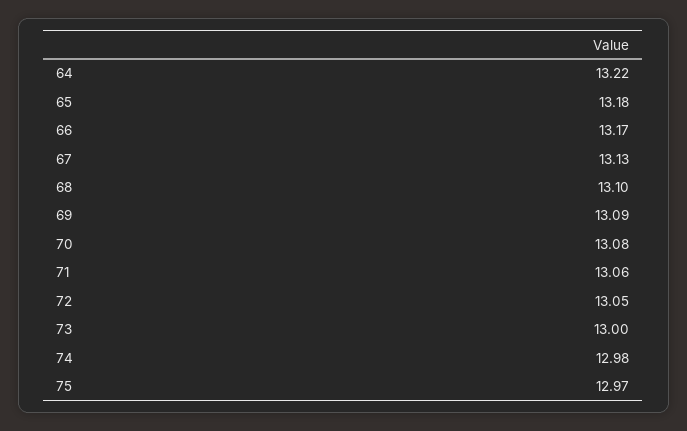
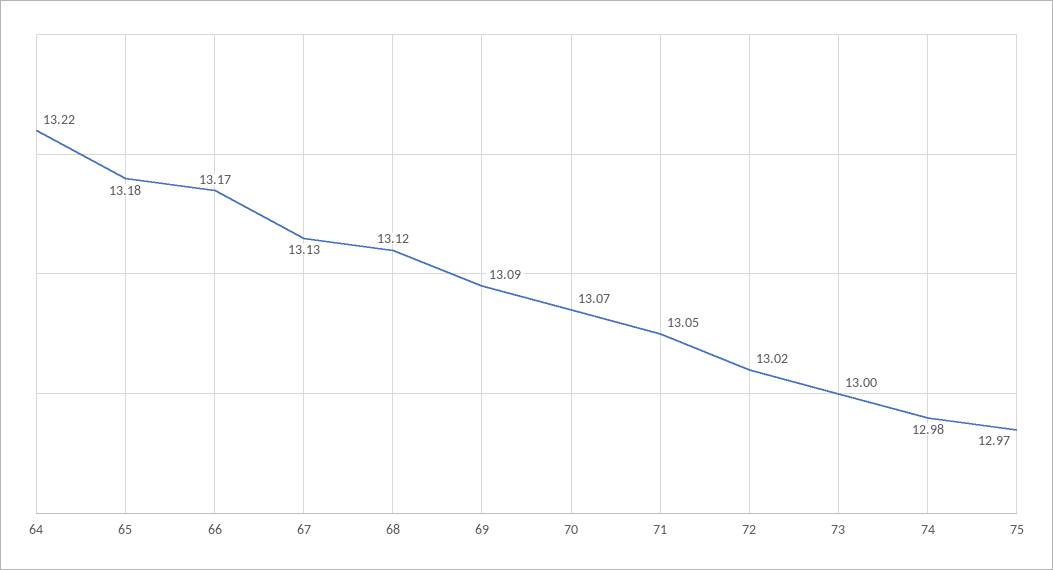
68: 13.1 -> 13.12
70: 13.08 -> 13.07
71: 13.06 -> 13.05
72: 13.05 -> 13.02

